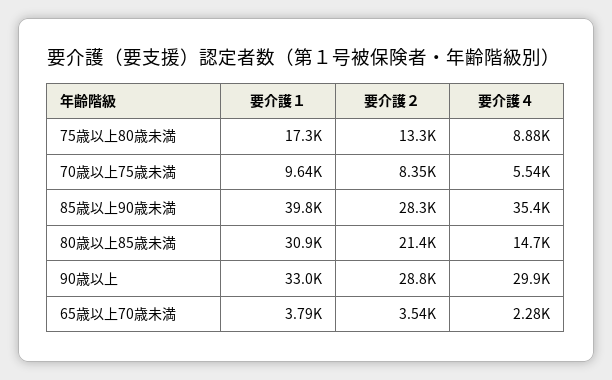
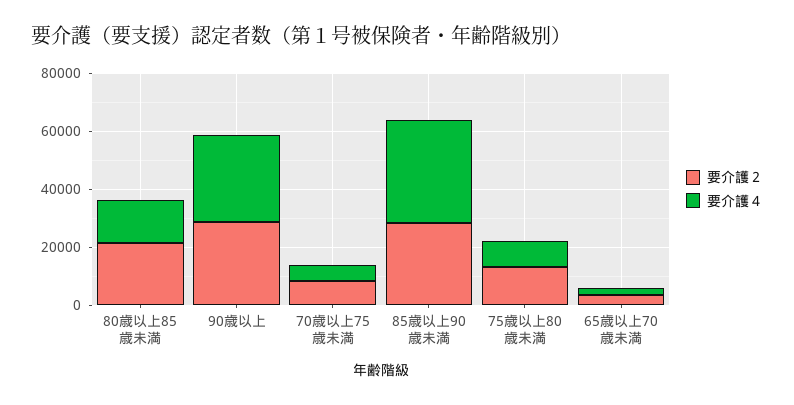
要介護１, 75歳以上80歳未満: 17300 -> none
要介護１, 70歳以上75歳未満: 9640 -> none
要介護１, 85歳以上90歳未満: 39800 -> none
要介護１, 80歳以上85歳未満: 30900 -> none
要介護１, 90歳以上: 33000 -> none
要介護１, 65歳以上70歳未満: 3790 -> none

